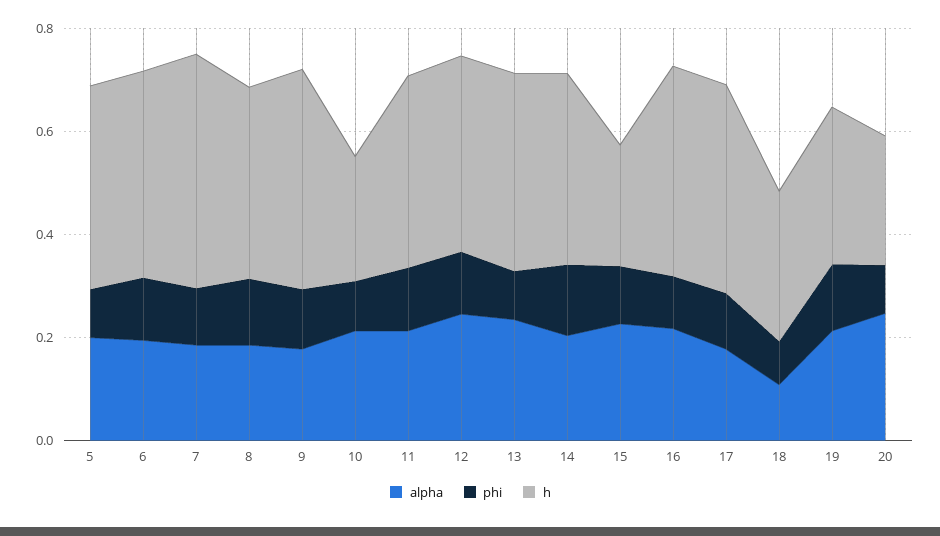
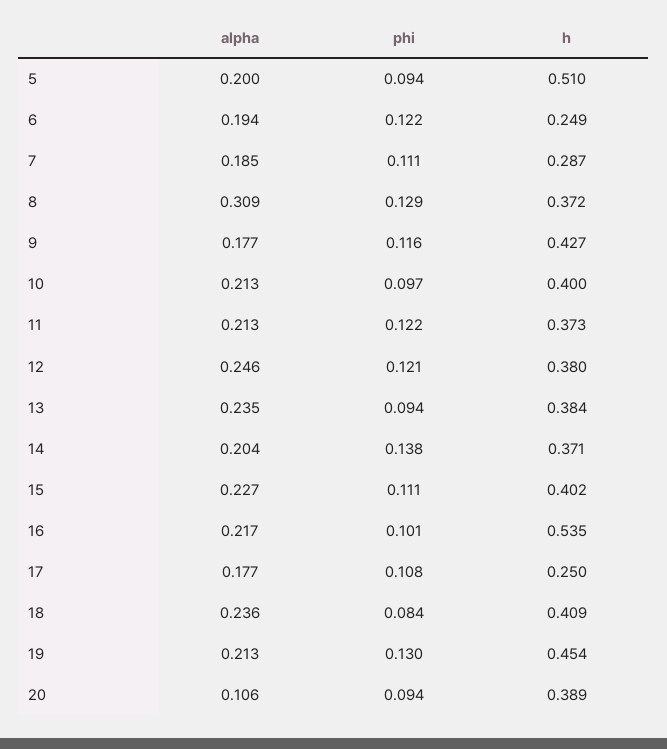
h, 5: 0.4 -> 0.51
h, 6: 0.4 -> 0.249
h, 7: 0.45 -> 0.287
alpha, 8: 0.2 -> 0.309
h, 10: 0.25 -> 0.4
h, 15: 0.25 -> 0.402
h, 16: 0.4 -> 0.535
h, 17: 0.4 -> 0.25
alpha, 18: 0.1 -> 0.236
h, 18: 0.3 -> 0.409
h, 19: 0.3 -> 0.454
alpha, 20: 0.25 -> 0.106
h, 20: 0.25 -> 0.389

